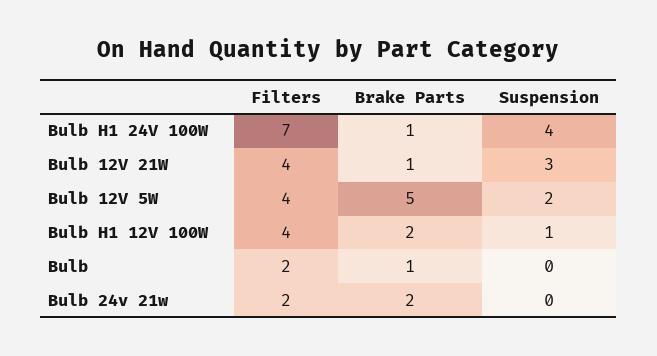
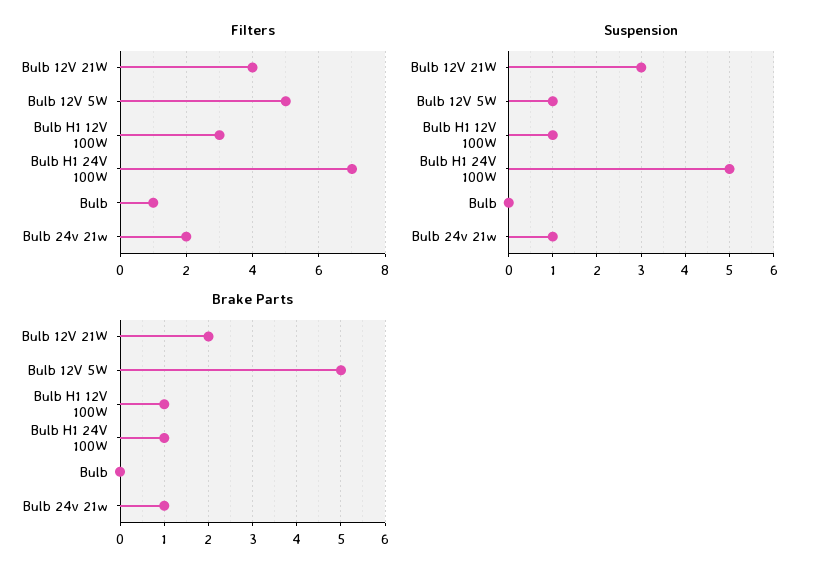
Suspension, Bulb H1 24V 100W: 4 -> 5
Brake Parts, Bulb 12V 21W: 1 -> 2
Filters, Bulb 12V 5W: 4 -> 5
Suspension, Bulb 12V 5W: 2 -> 1
Filters, Bulb H1 12V 100W: 4 -> 3
Brake Parts, Bulb H1 12V 100W: 2 -> 1
Filters, Bulb: 2 -> 1
Brake Parts, Bulb: 1 -> 0
Brake Parts, Bulb 24v 21w: 2 -> 1
Suspension, Bulb 24v 21w: 0 -> 1

